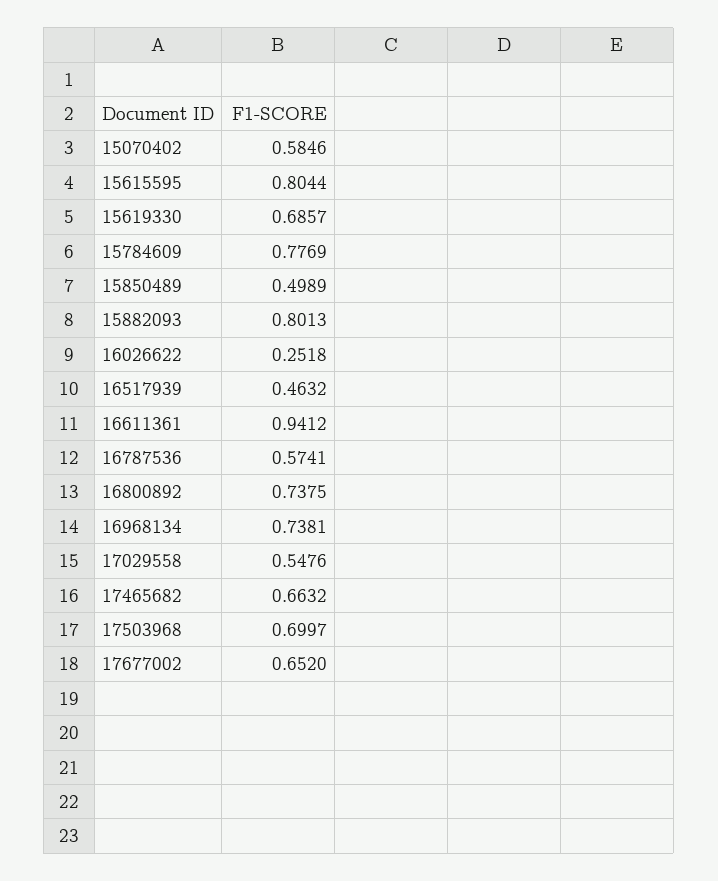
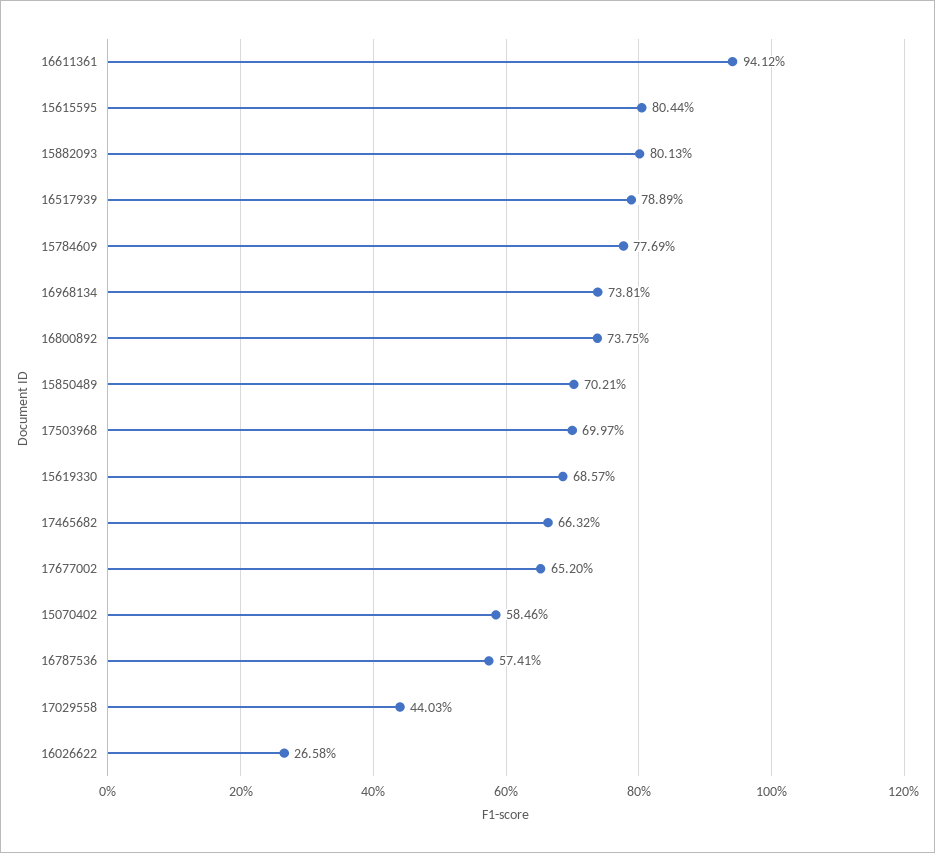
15850489: 0.4989 -> 0.7021
16026622: 0.2518 -> 0.2658
16517939: 0.4632 -> 0.7889
17029558: 0.5476 -> 0.4403

